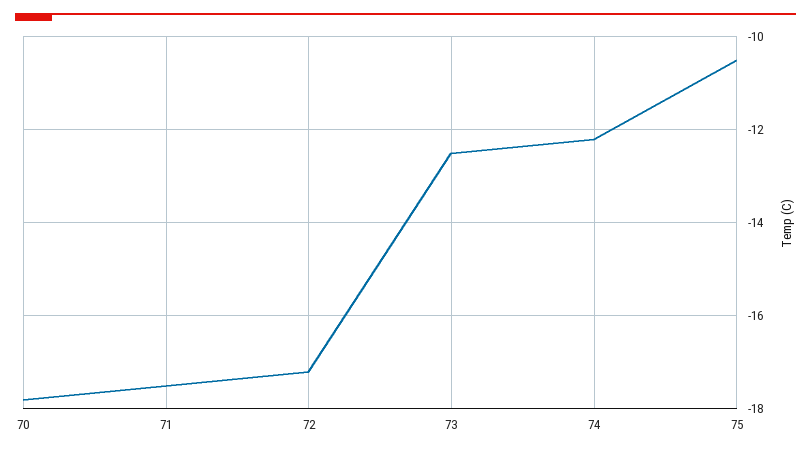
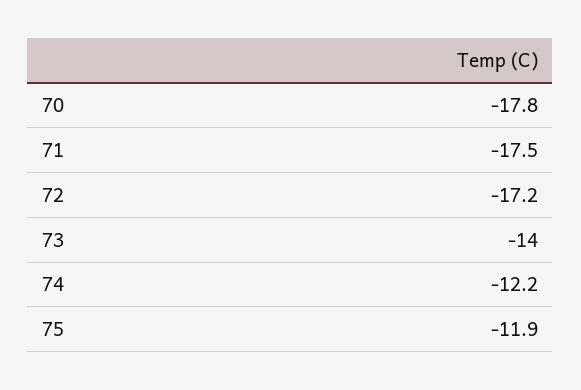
73: -12.5 -> -14
75: -10.5 -> -11.9

